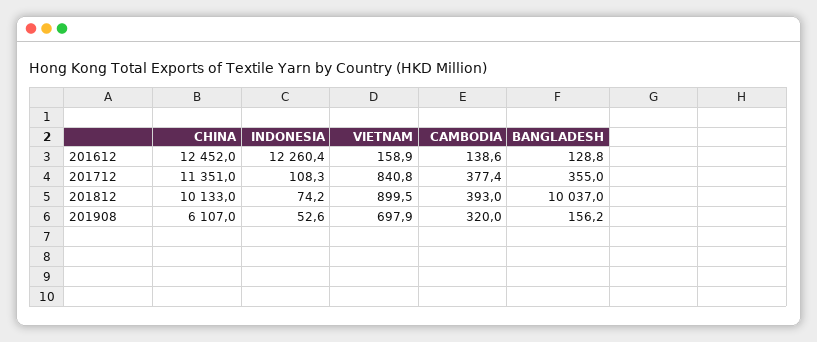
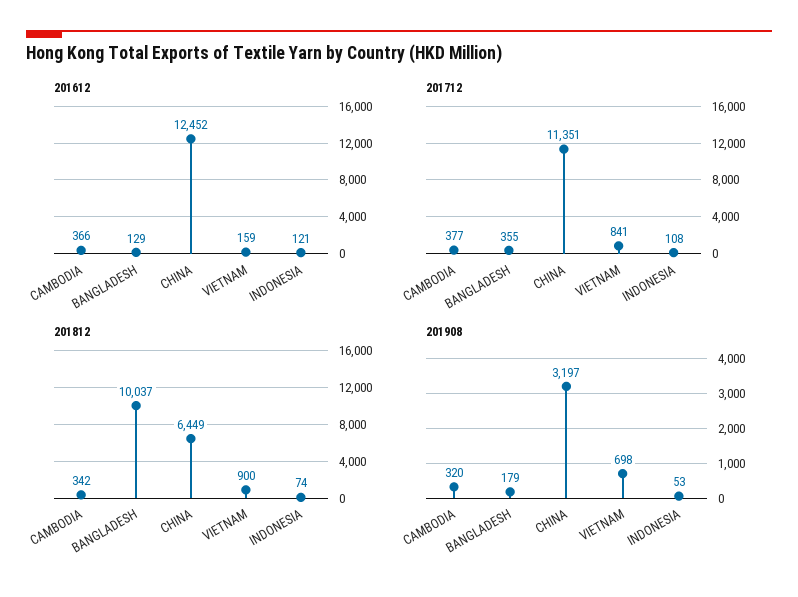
201612, INDONESIA: 12260.4 -> 121
201612, CAMBODIA: 138.6 -> 366
201812, CHINA: 10133 -> 6449
201812, CAMBODIA: 393 -> 342
201908, CHINA: 6107 -> 3197
201908, BANGLADESH: 156.2 -> 179

